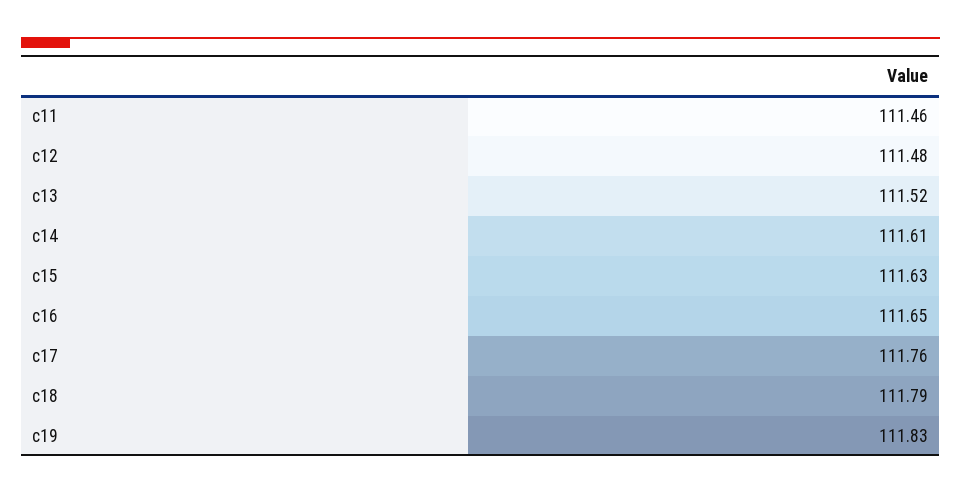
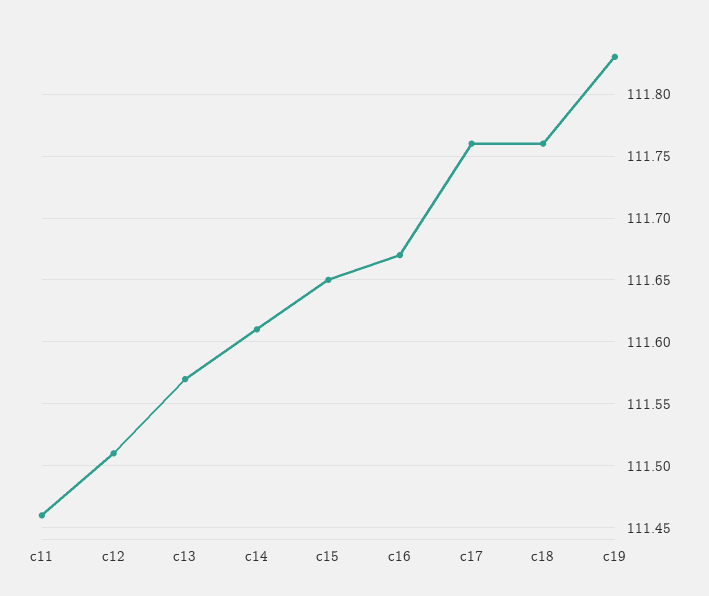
c12: 111.48 -> 111.51
c13: 111.52 -> 111.57
c15: 111.63 -> 111.65
c16: 111.65 -> 111.67
c18: 111.79 -> 111.76

